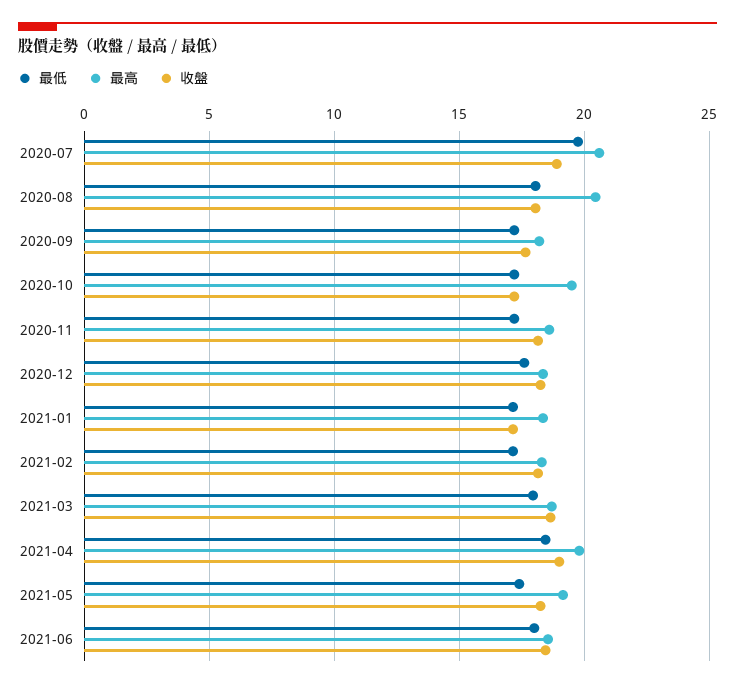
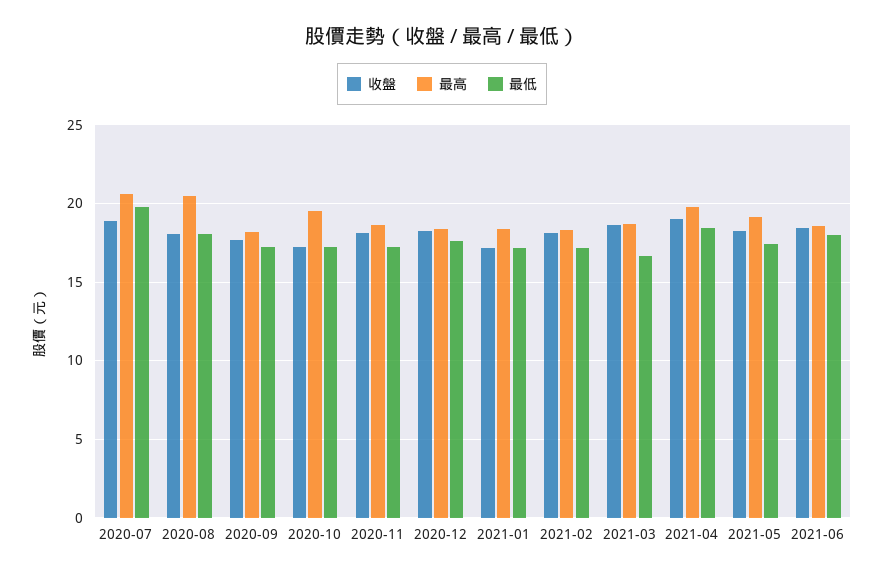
最低, 2021-03: 18 -> 16.5

